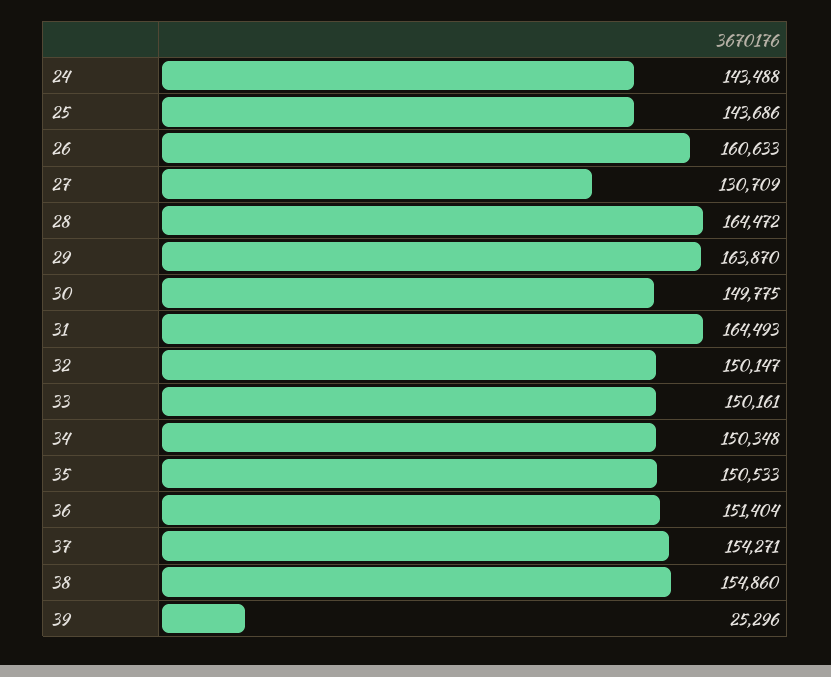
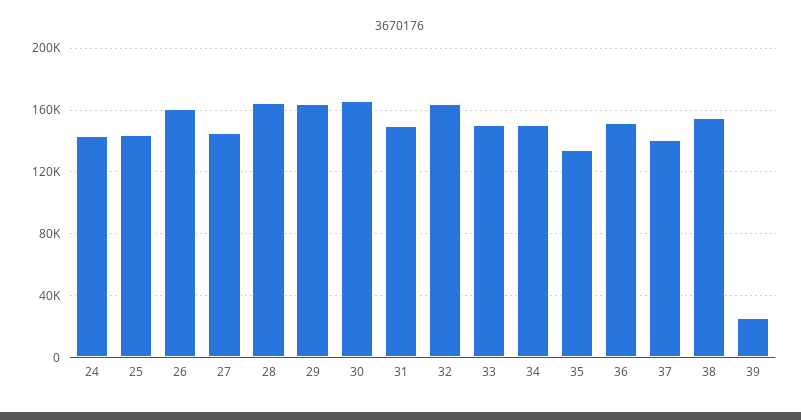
27: 130709 -> 145000
30: 149775 -> 165000
31: 164493 -> 150000
32: 150147 -> 165000
35: 150533 -> 135000
37: 154271 -> 140000

